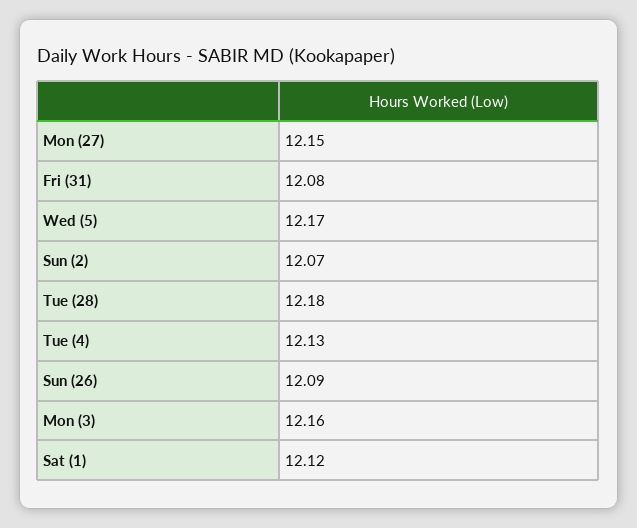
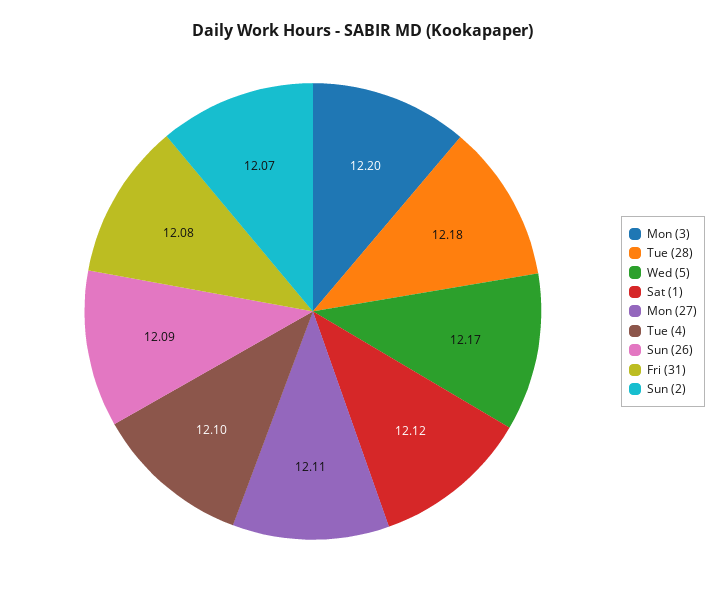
Mon (27): 12.15 -> 12.11
Tue (4): 12.13 -> 12.1
Mon (3): 12.16 -> 12.2

